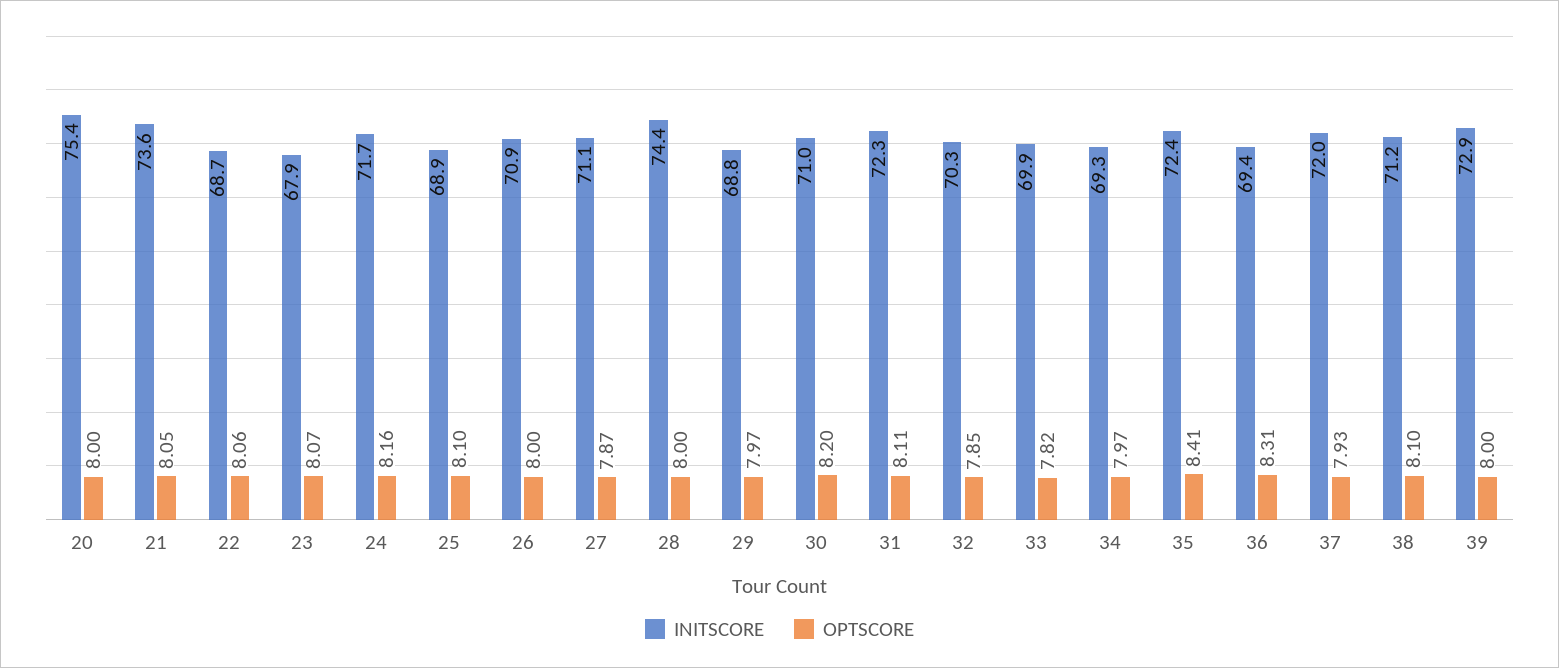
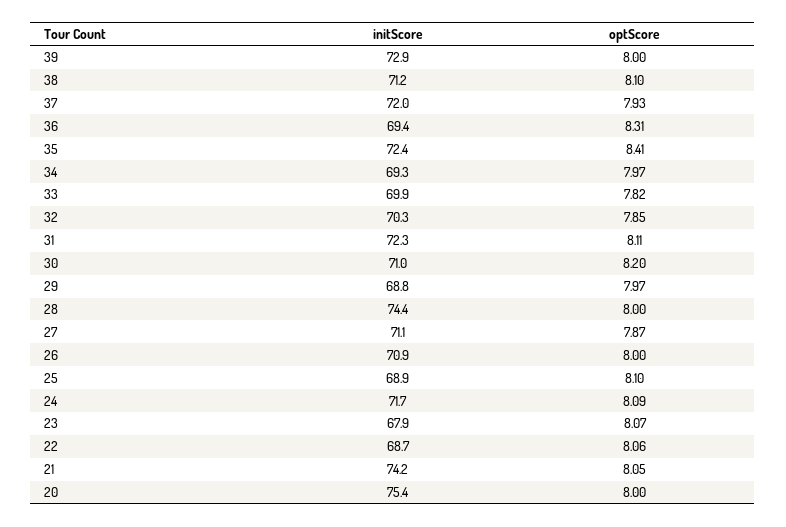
INITSCORE, 21: 73.6 -> 74.2
OPTSCORE, 24: 8.16 -> 8.09

